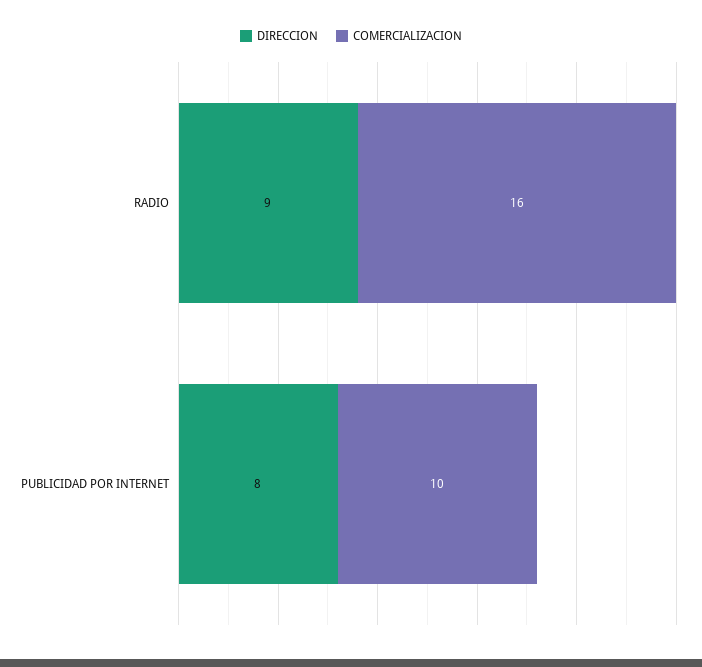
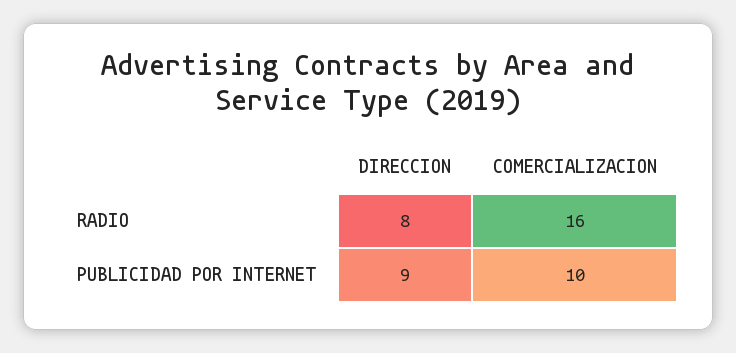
DIRECCION, RADIO: 9 -> 8
DIRECCION, PUBLICIDAD POR INTERNET: 8 -> 9

